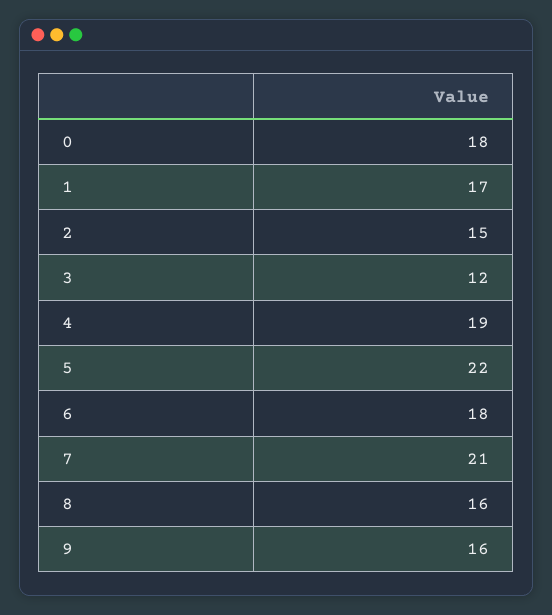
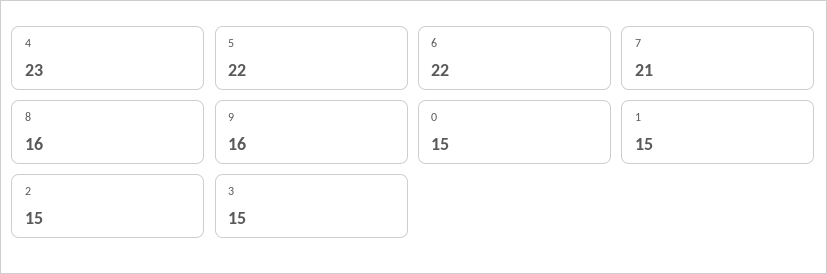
0: 18 -> 15
1: 17 -> 15
3: 12 -> 15
4: 19 -> 23
6: 18 -> 22

